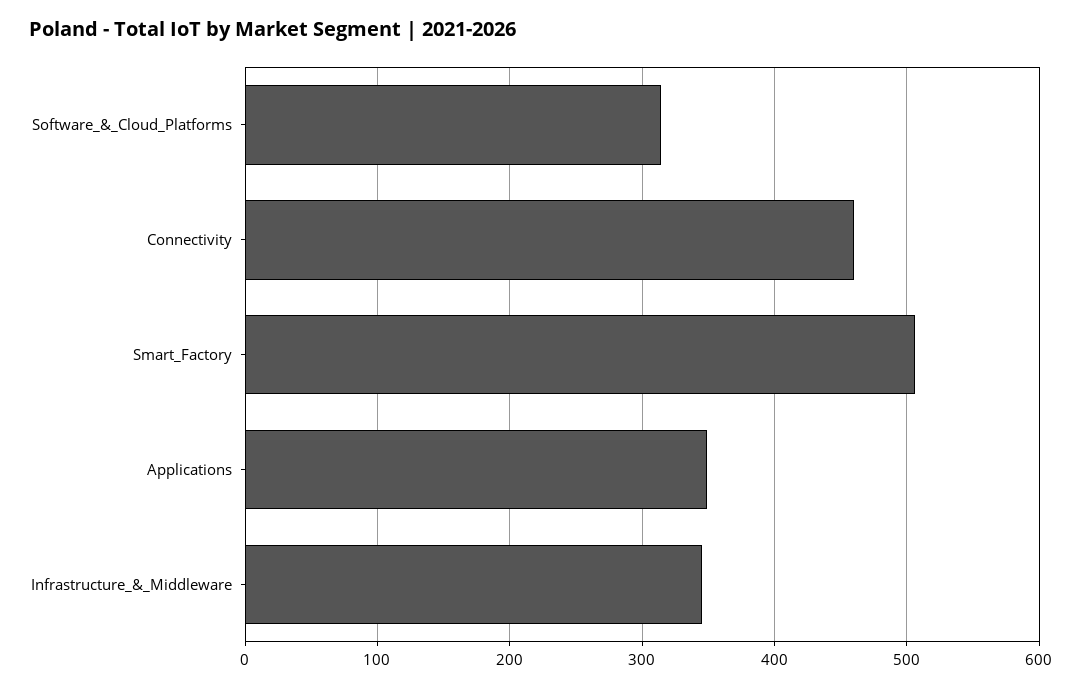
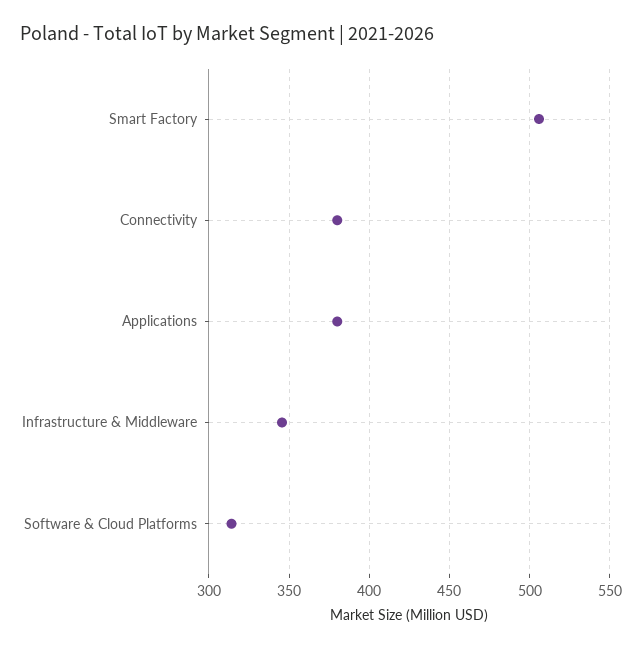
Connectivity: 460 -> 380
Applications: 350 -> 380

